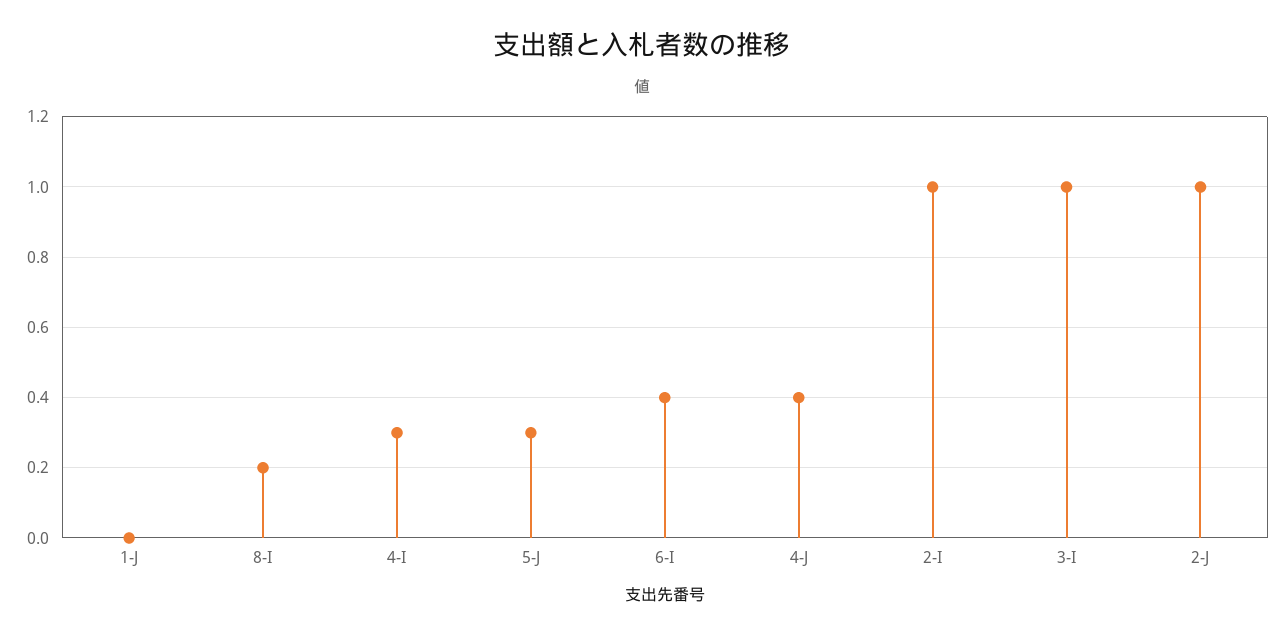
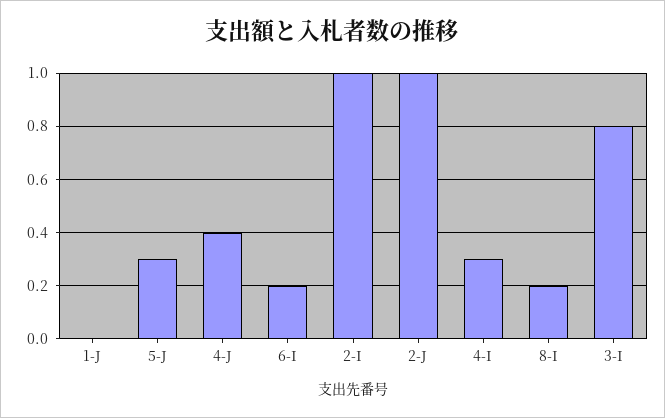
6-I: 0.4 -> 0.2
3-I: 1 -> 0.8

